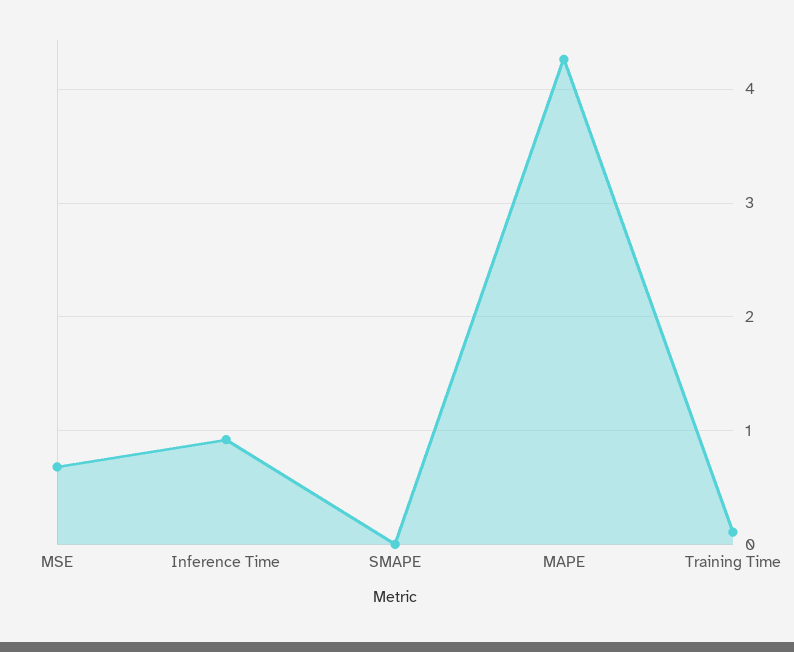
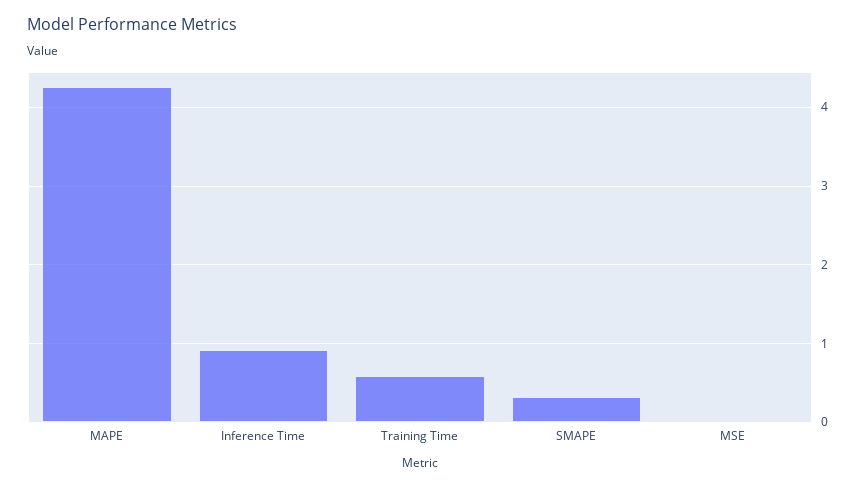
MSE: 0.7 -> 0
SMAPE: 0 -> 0.3
Training Time: 0.1 -> 0.6

